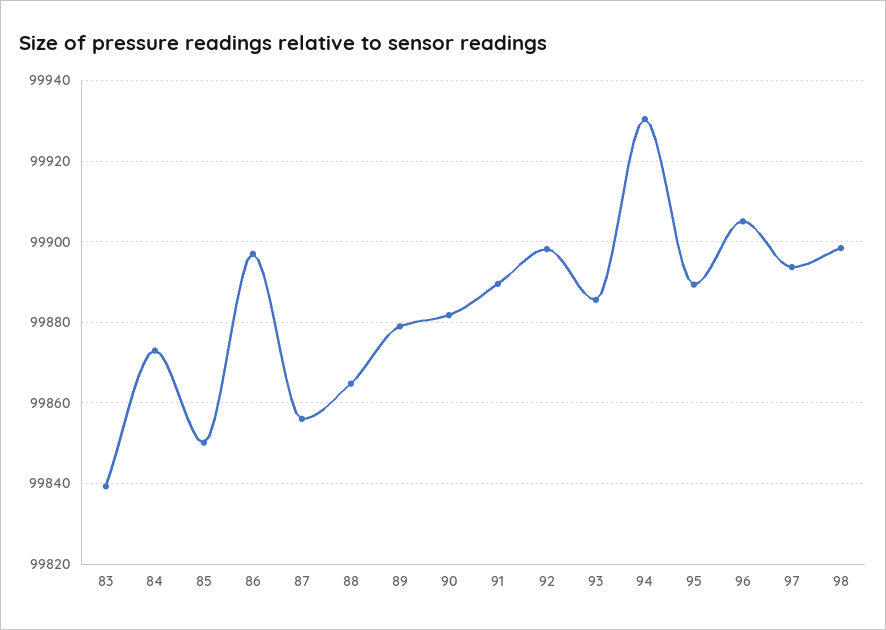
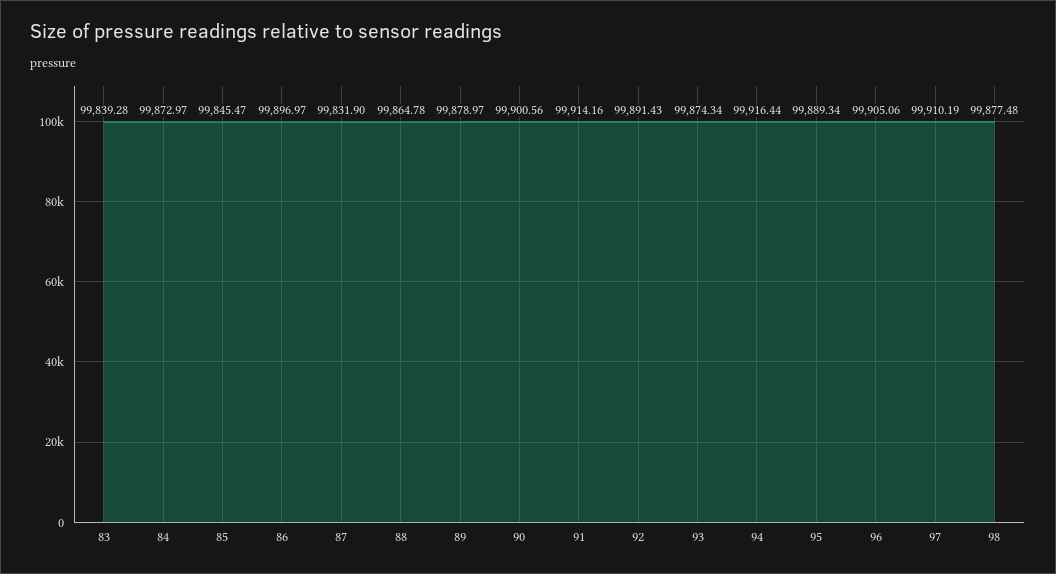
85: 99850 -> 99845.47
87: 99856 -> 99831.9
90: 99882 -> 99900.56
91: 99890 -> 99914.16
92: 99898 -> 99891.43
93: 99886 -> 99874.34
94: 99930 -> 99916.44
97: 99894 -> 99910.19
98: 99898 -> 99877.48

